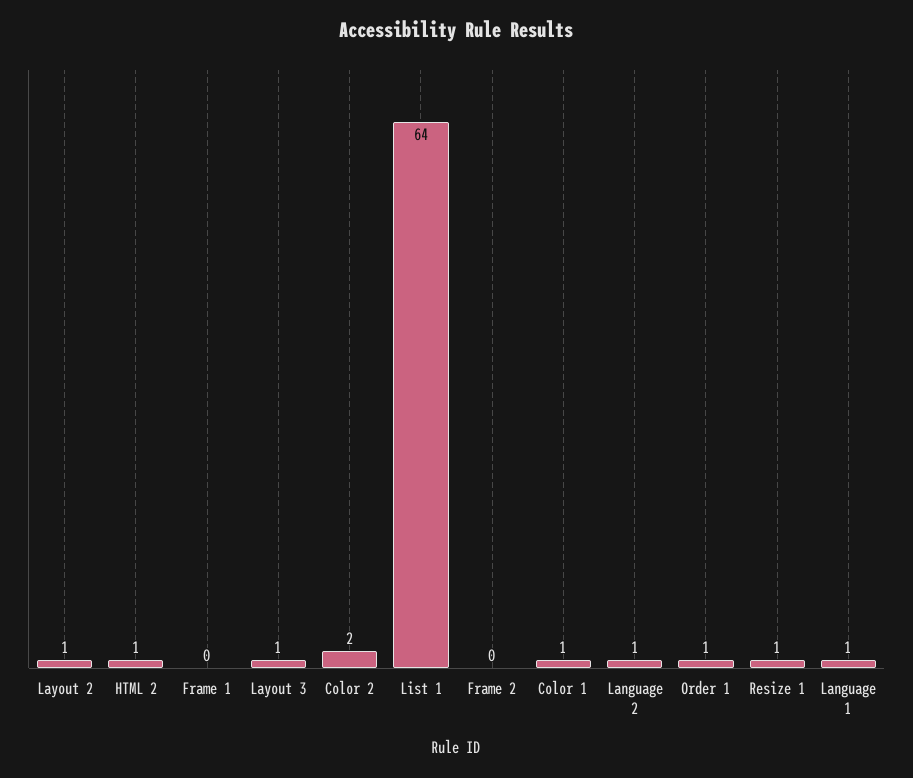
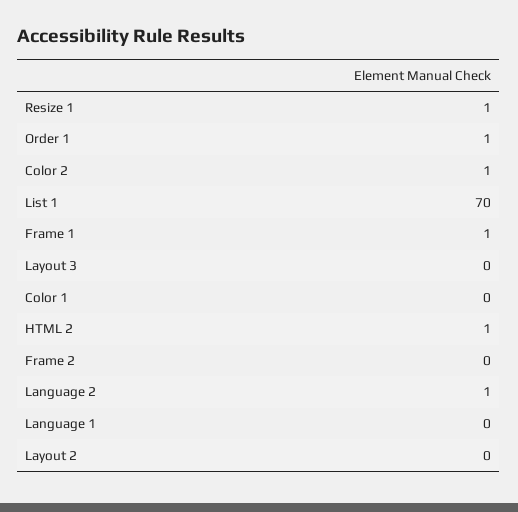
Layout 2: 1 -> 0
Frame 1: 0 -> 1
Layout 3: 1 -> 0
Color 2: 2 -> 1
List 1: 64 -> 70
Color 1: 1 -> 0
Language 1: 1 -> 0

